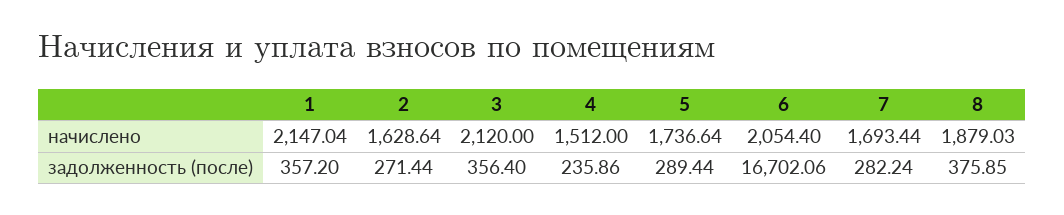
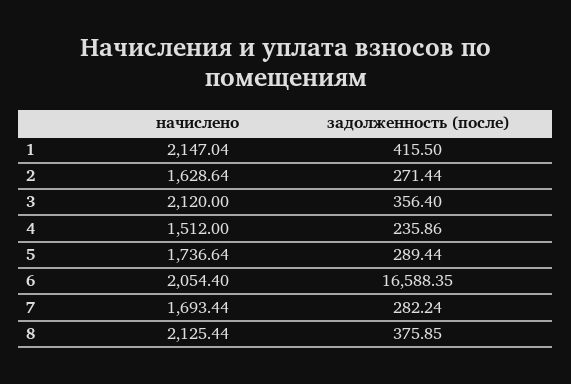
8, начислено: 1879.03 -> 2125.44
1, задолженность (после): 357.2 -> 415.5
6, задолженность (после): 16702.06 -> 16588.35

